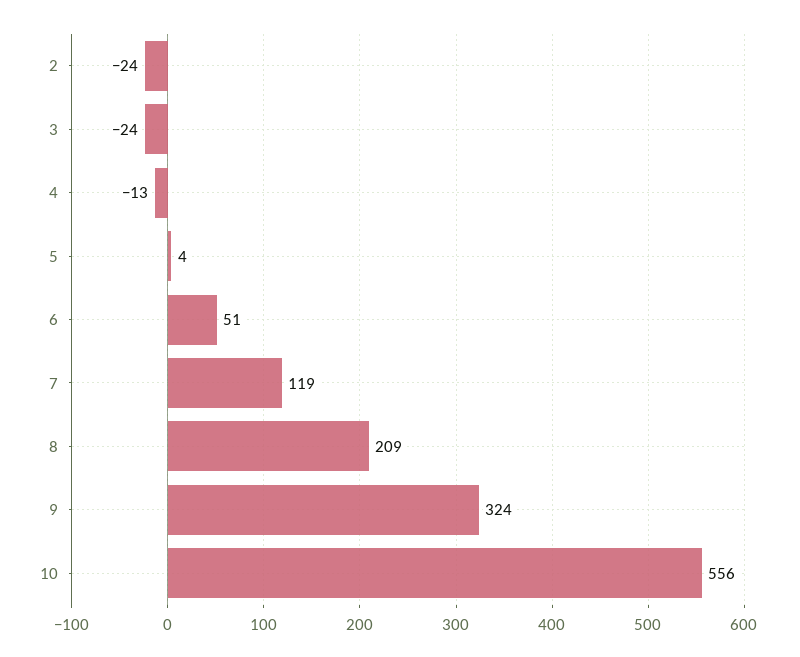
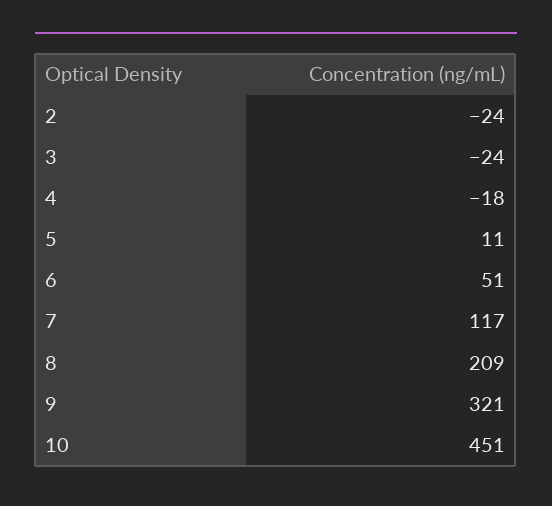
4: -13 -> -18
5: 4 -> 11
7: 119 -> 117
9: 324 -> 321
10: 556 -> 451

